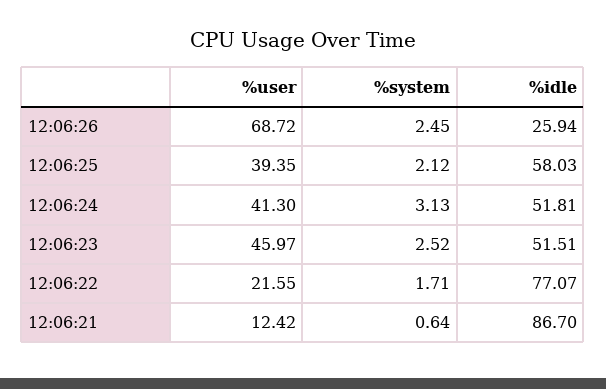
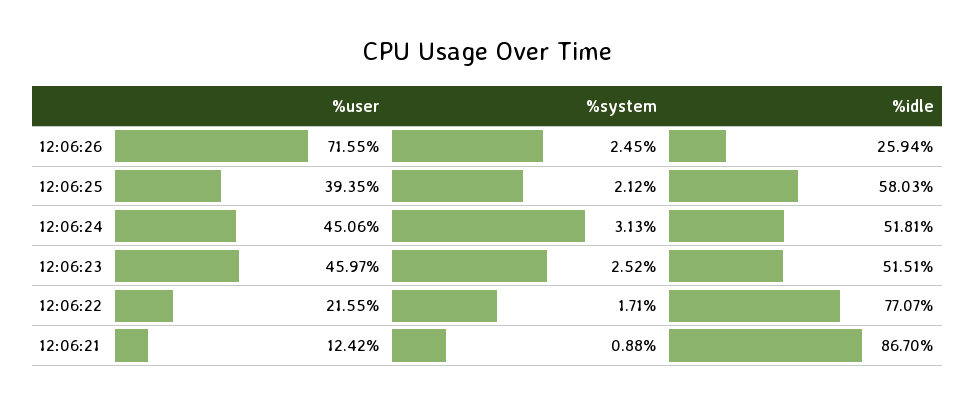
%user, 12:06:26: 68.72 -> 71.55
%user, 12:06:24: 41.3 -> 45.06
%system, 12:06:21: 0.64 -> 0.88

